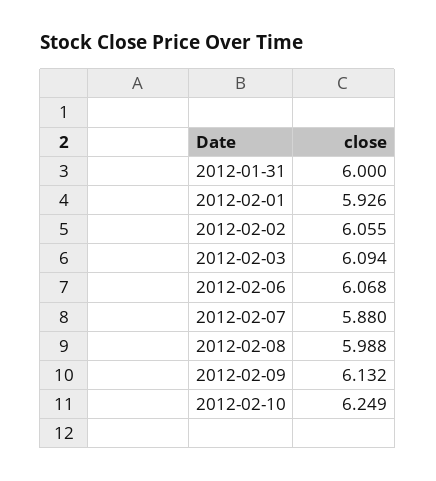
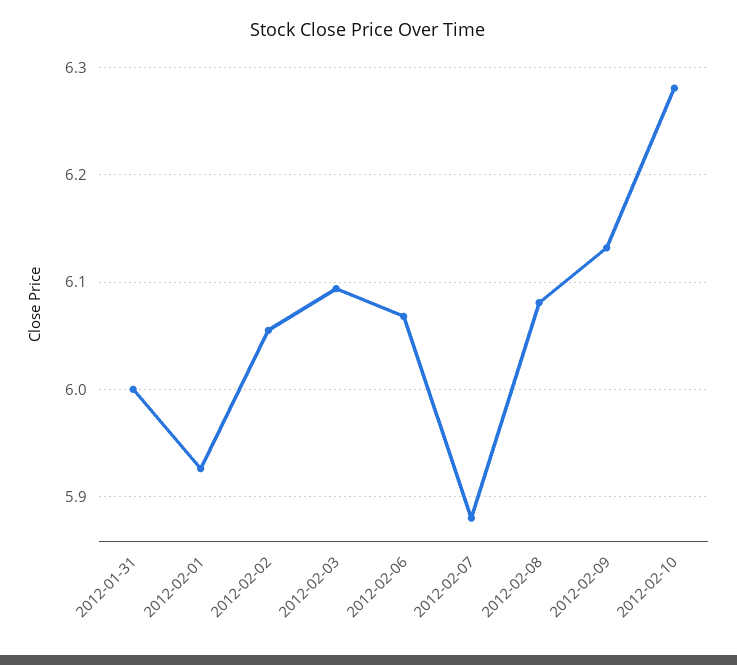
2012-02-08: 5.988 -> 6.08
2012-02-10: 6.249 -> 6.28

